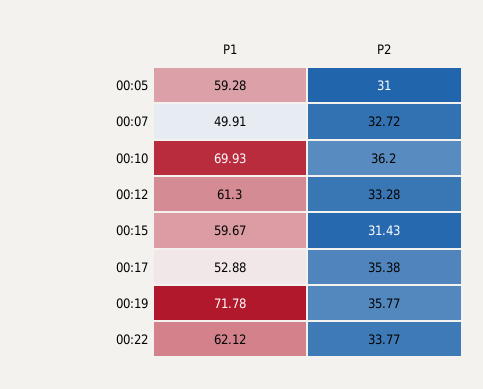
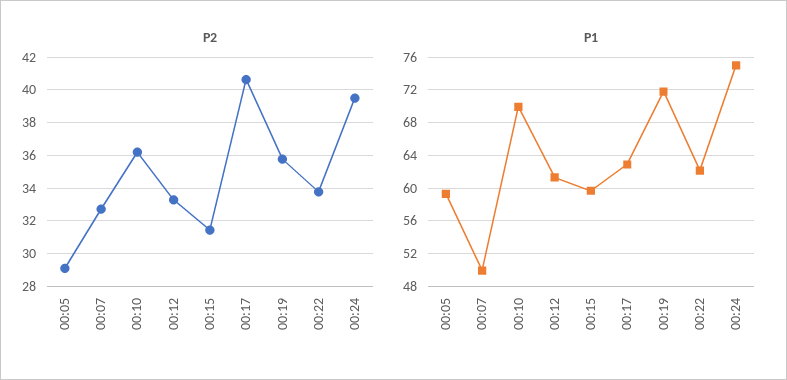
P2, 00:05: 31 -> 29
P1, 00:17: 52.88 -> 63
P2, 00:17: 35.38 -> 40.5
P2, 00:24: none -> 39.5
P1, 00:24: none -> 75

